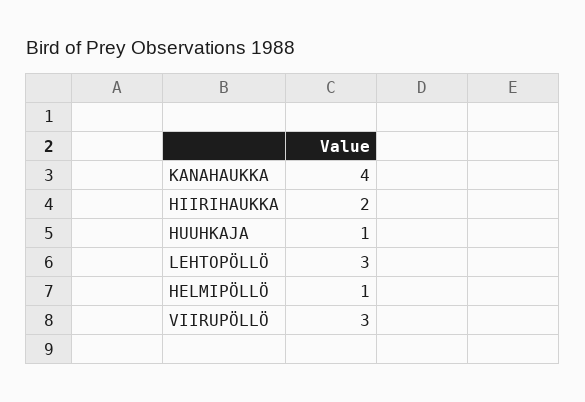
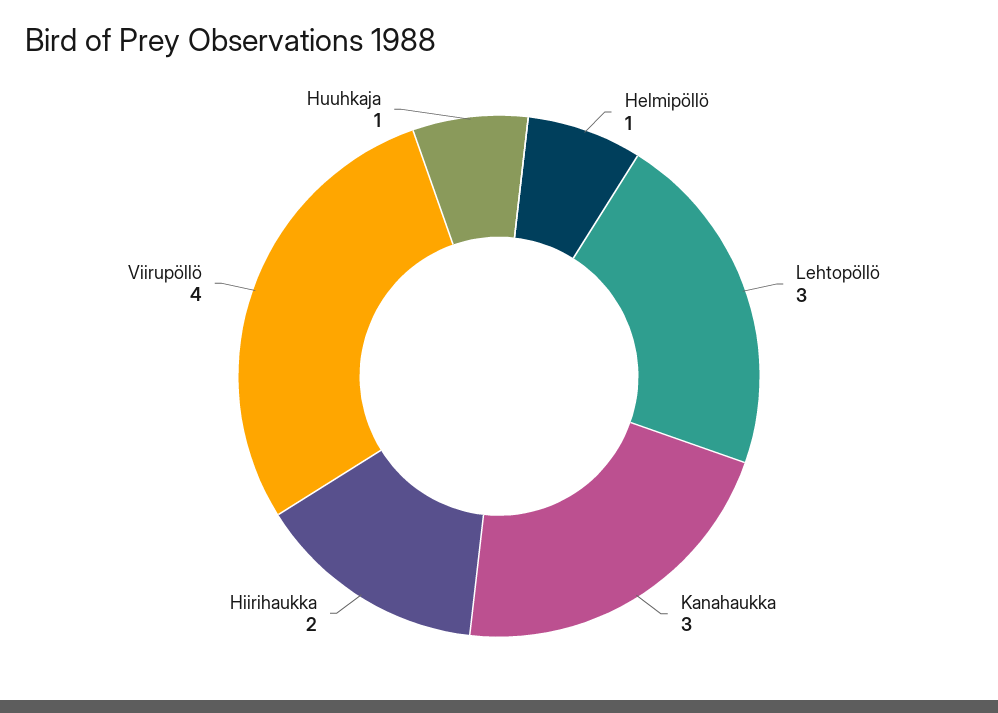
KANAHAUKKA: 4 -> 3
VIIRUPÖLLÖ: 3 -> 4

